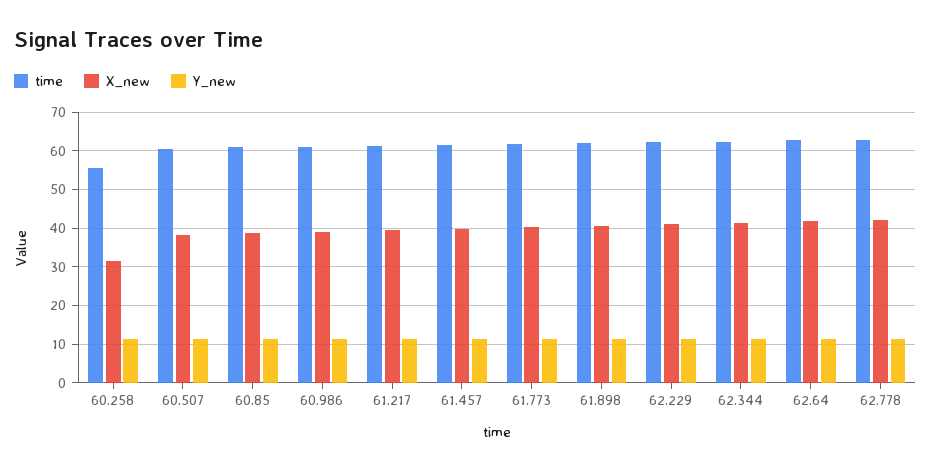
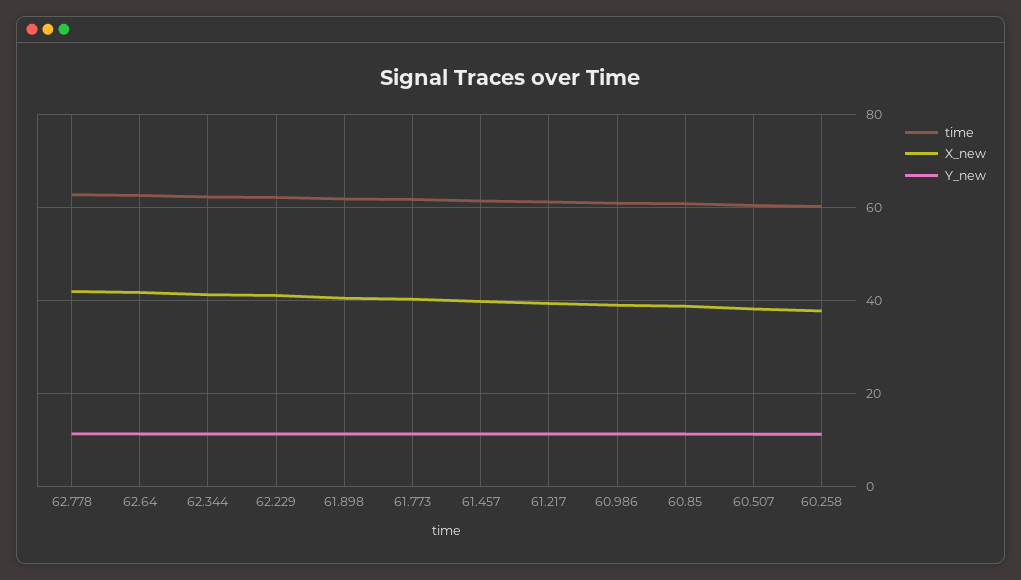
time, 60.258: 56 -> 60
X_new, 60.258: 32 -> 38

